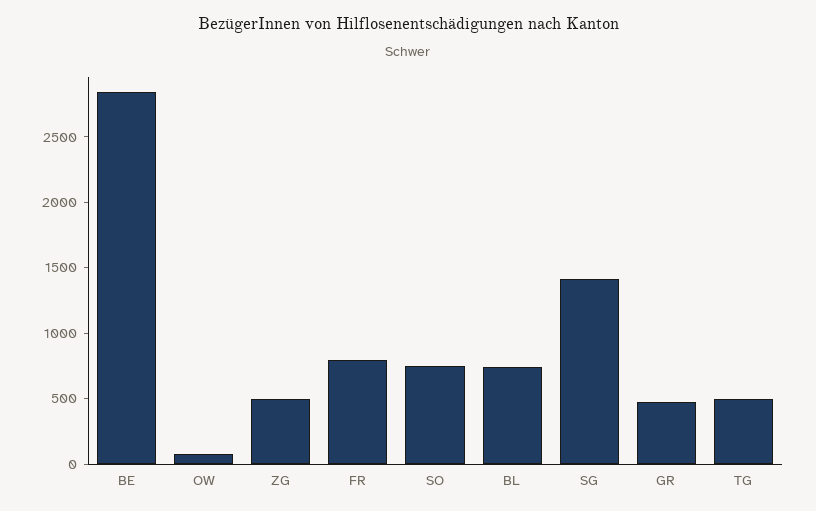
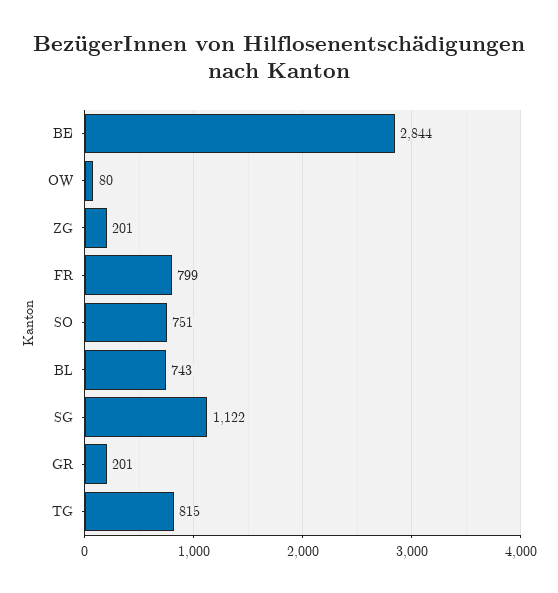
ZG: 500 -> 201
SG: 1400 -> 1122
GR: 500 -> 201
TG: 500 -> 815

